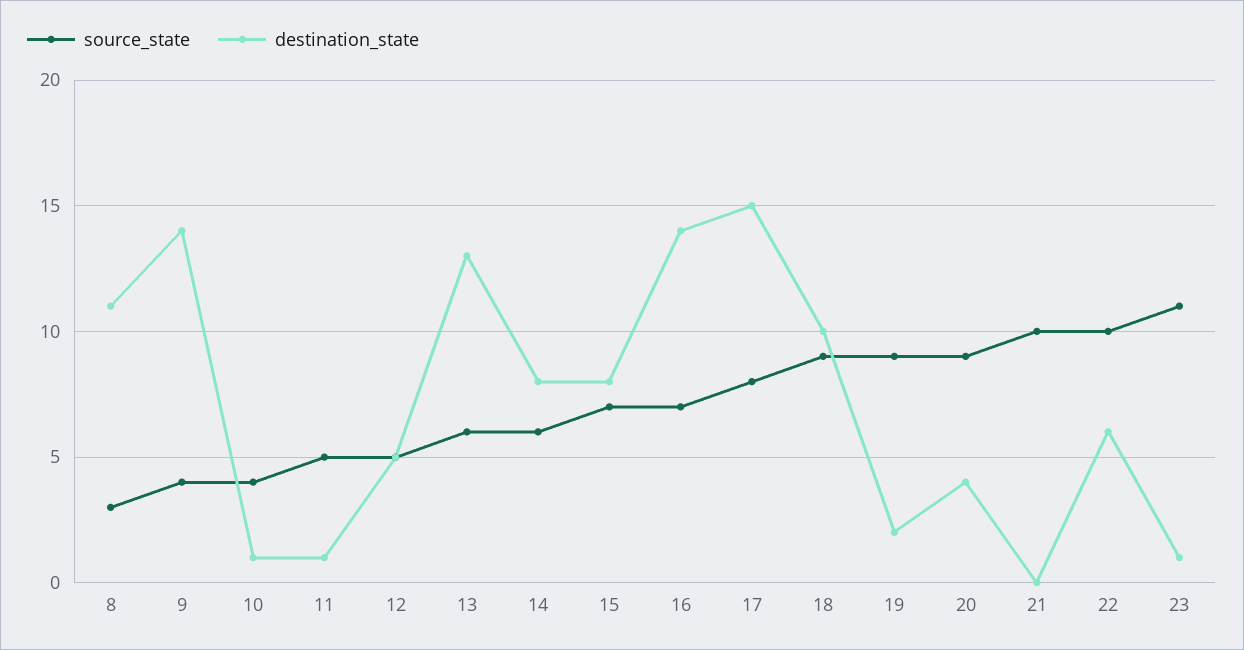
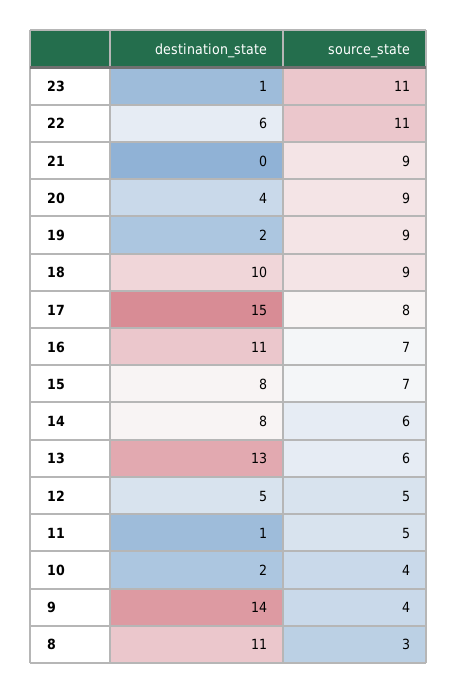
destination_state, 10: 1 -> 2
destination_state, 16: 14 -> 11
source_state, 21: 10 -> 9
source_state, 22: 10 -> 11

